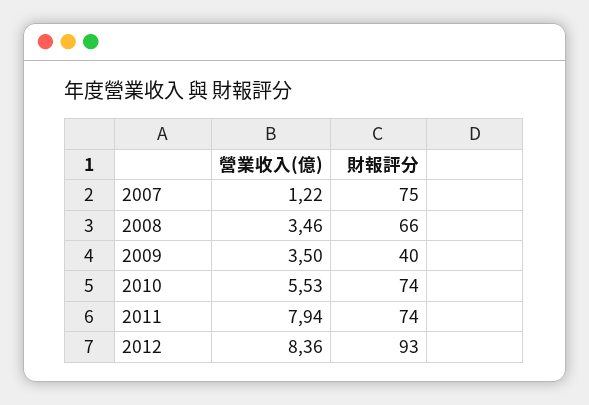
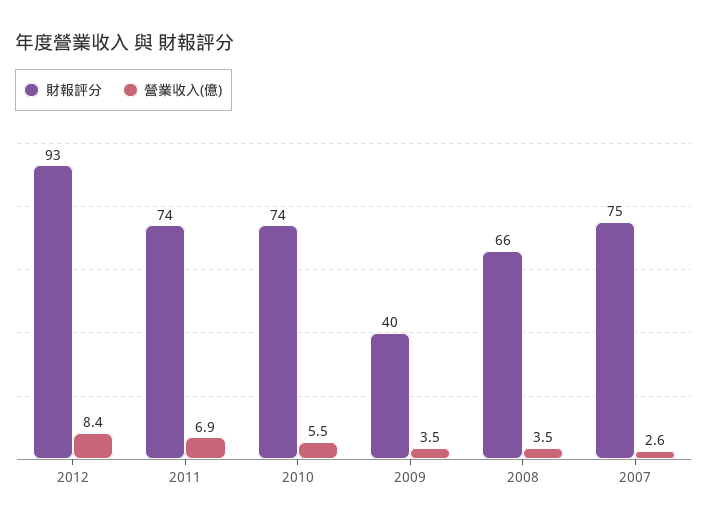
營業收入(億), 2007: 1.22 -> 2.6
營業收入(億), 2011: 7.94 -> 6.9

